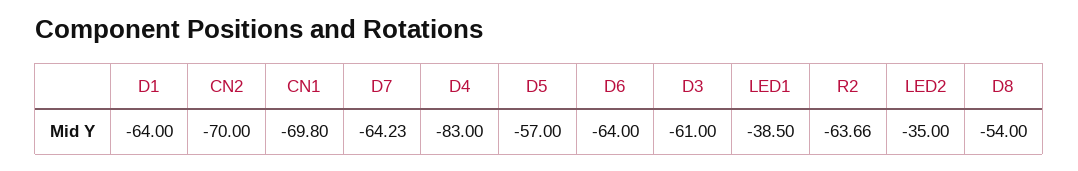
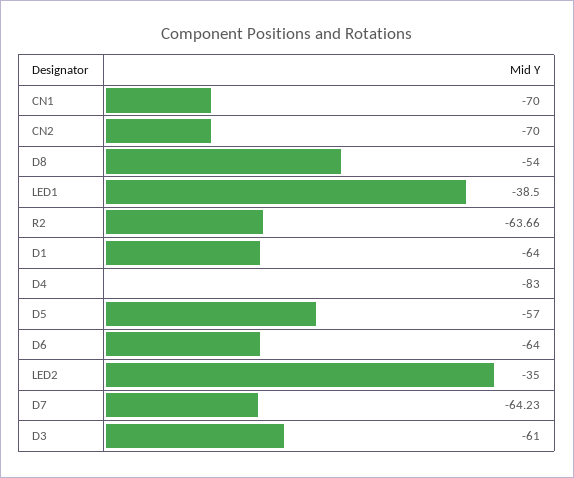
CN1: -69.8 -> -70

